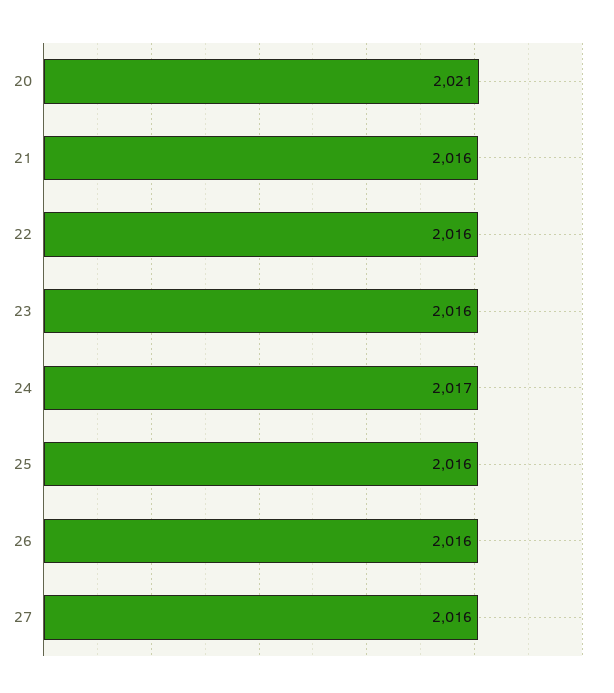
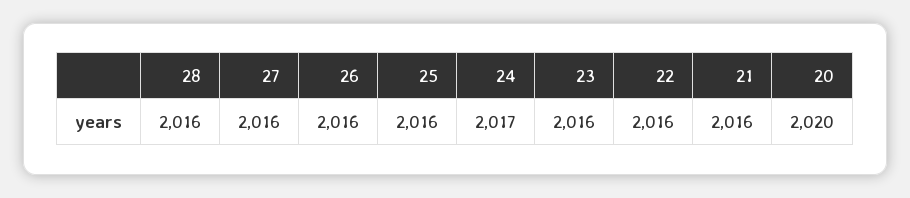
20: 2021 -> 2020
28: none -> 2016

